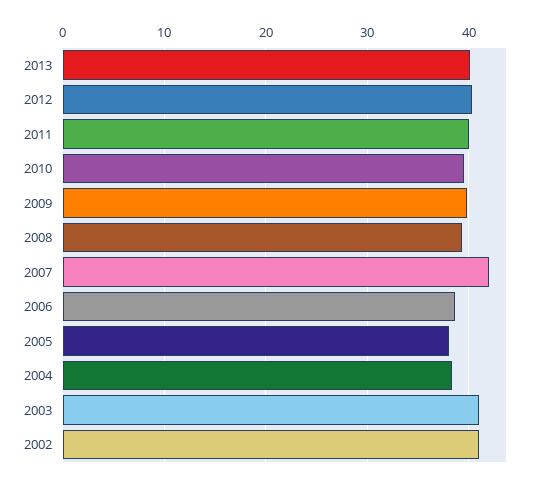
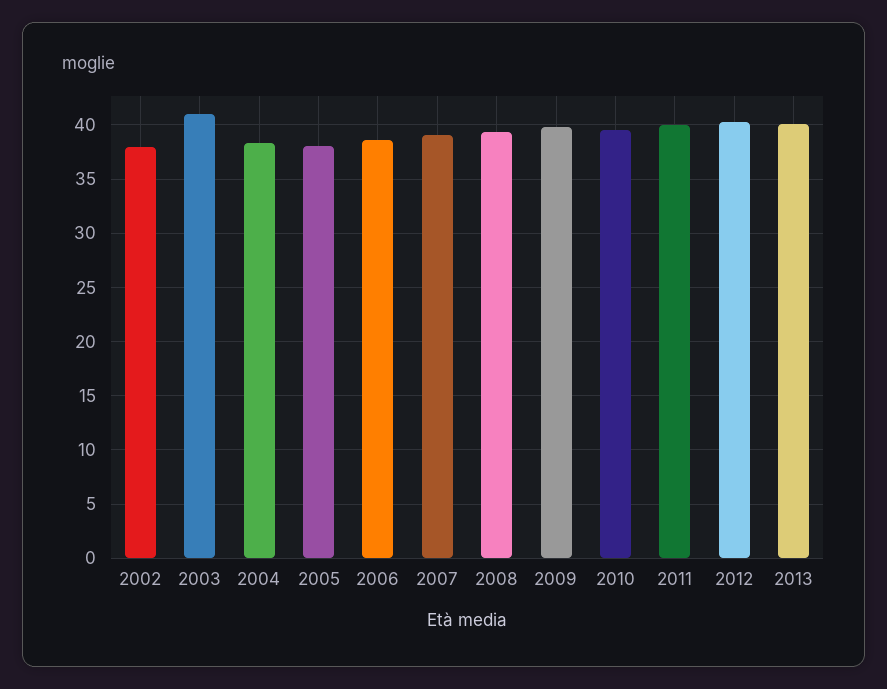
2007: 42 -> 39
2002: 41 -> 38

